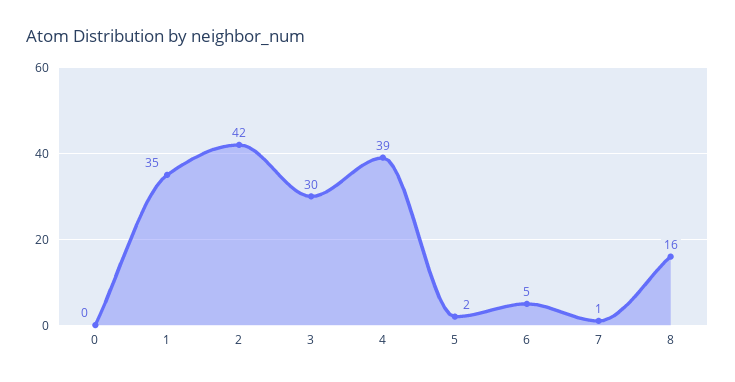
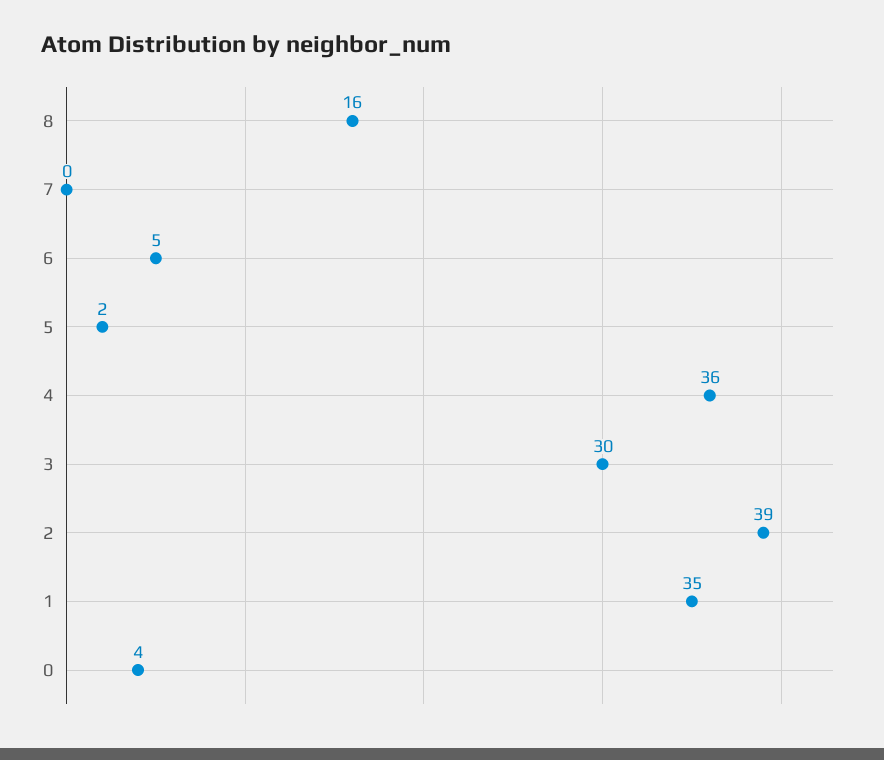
0: 0 -> 4
2: 42 -> 39
4: 39 -> 36
7: 1 -> 0

